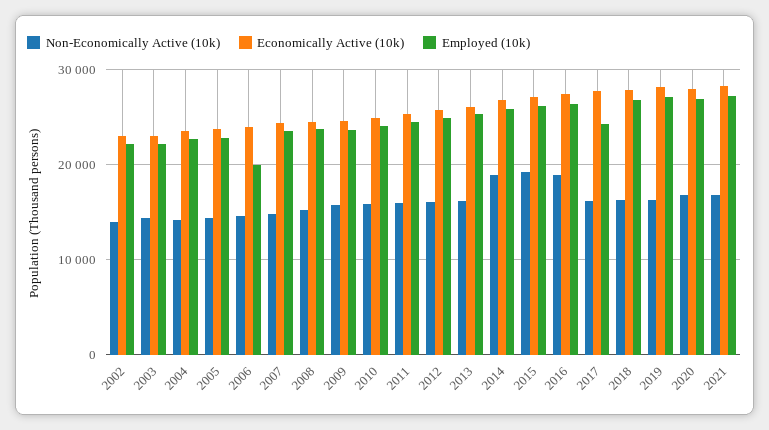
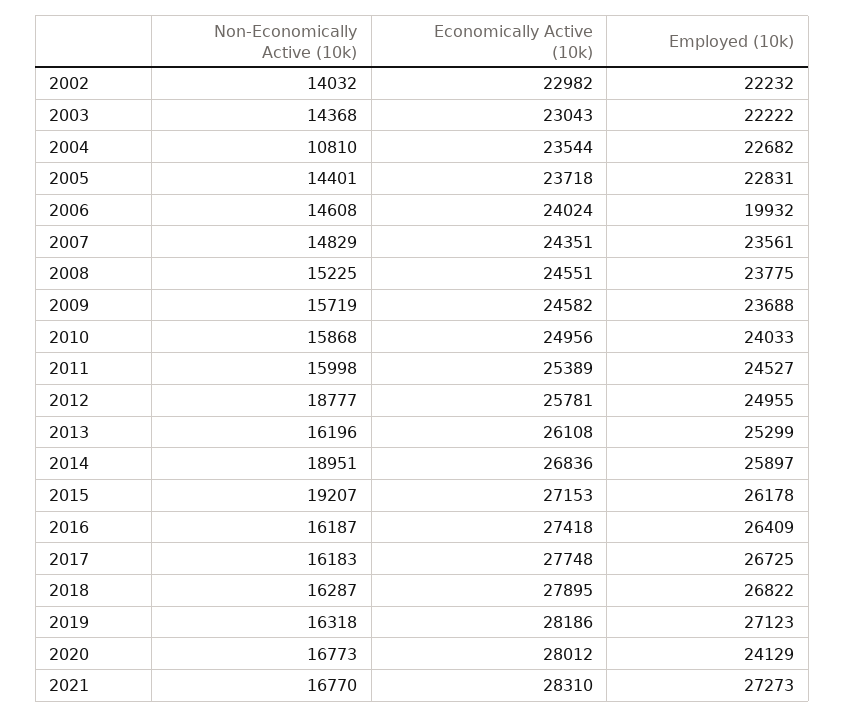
Non-Economically Active (10k), 2004: 14000 -> 10810
Non-Economically Active (10k), 2012: 16000 -> 18777
Non-Economically Active (10k), 2016: 19000 -> 16187
Employed (10k), 2017: 24000 -> 26725
Employed (10k), 2020: 27000 -> 24129

